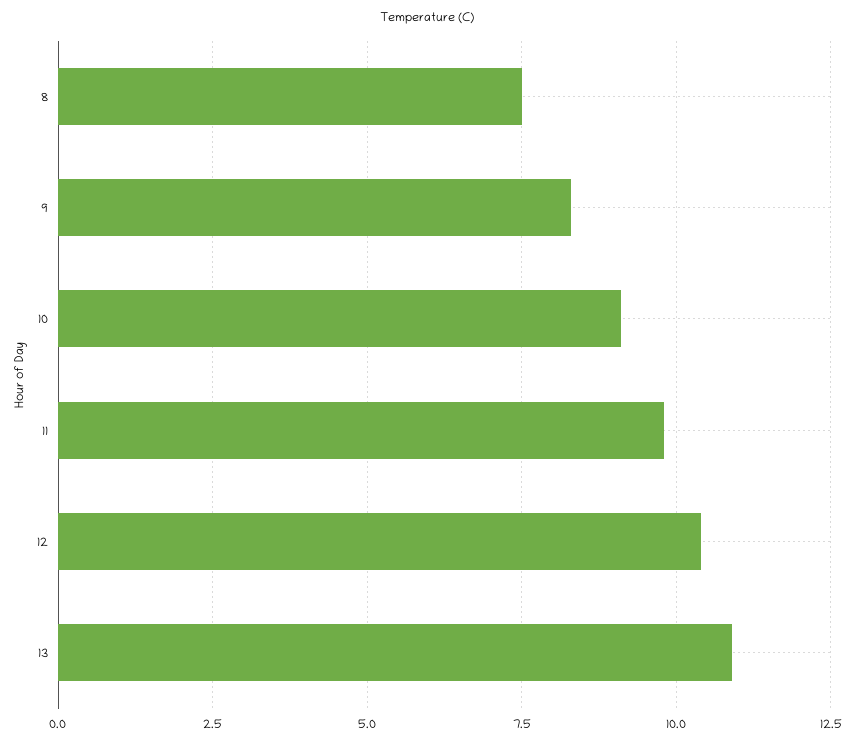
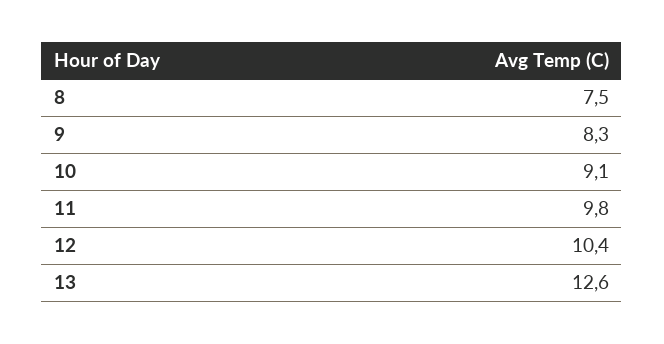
13: 11 -> 12.6

